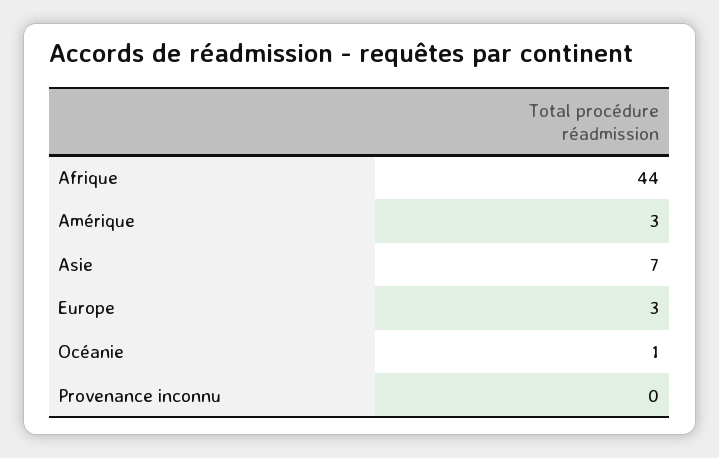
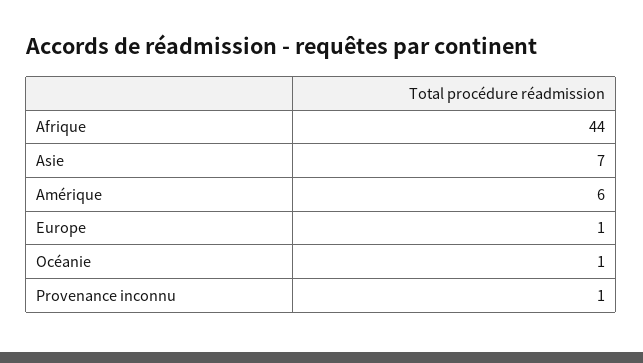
Amérique: 3 -> 6
Europe: 3 -> 1
Provenance inconnu: 0 -> 1

